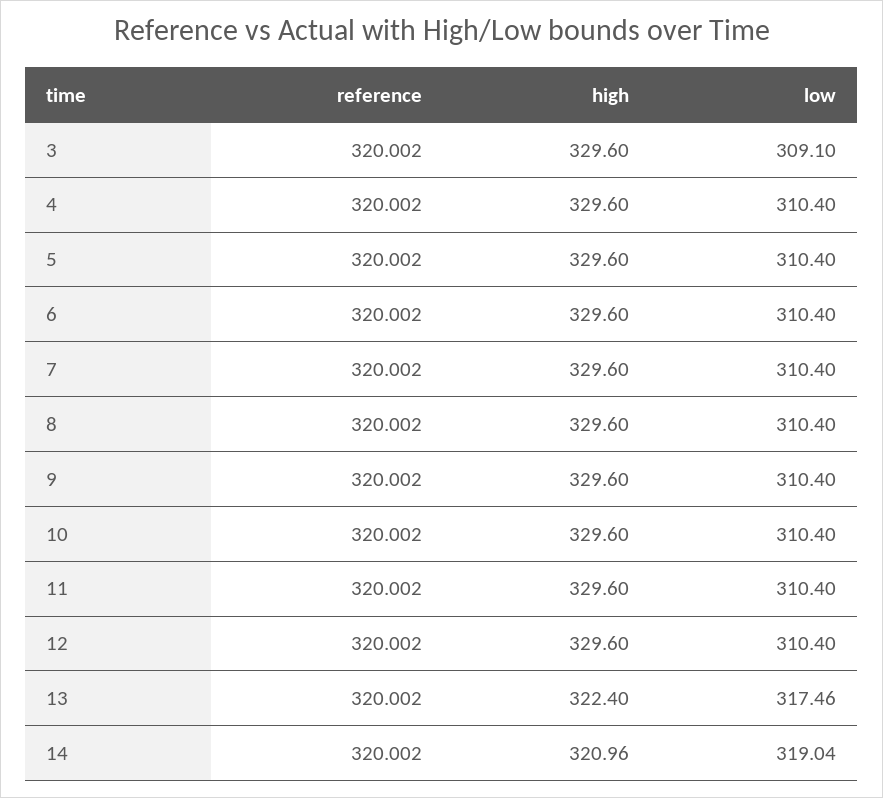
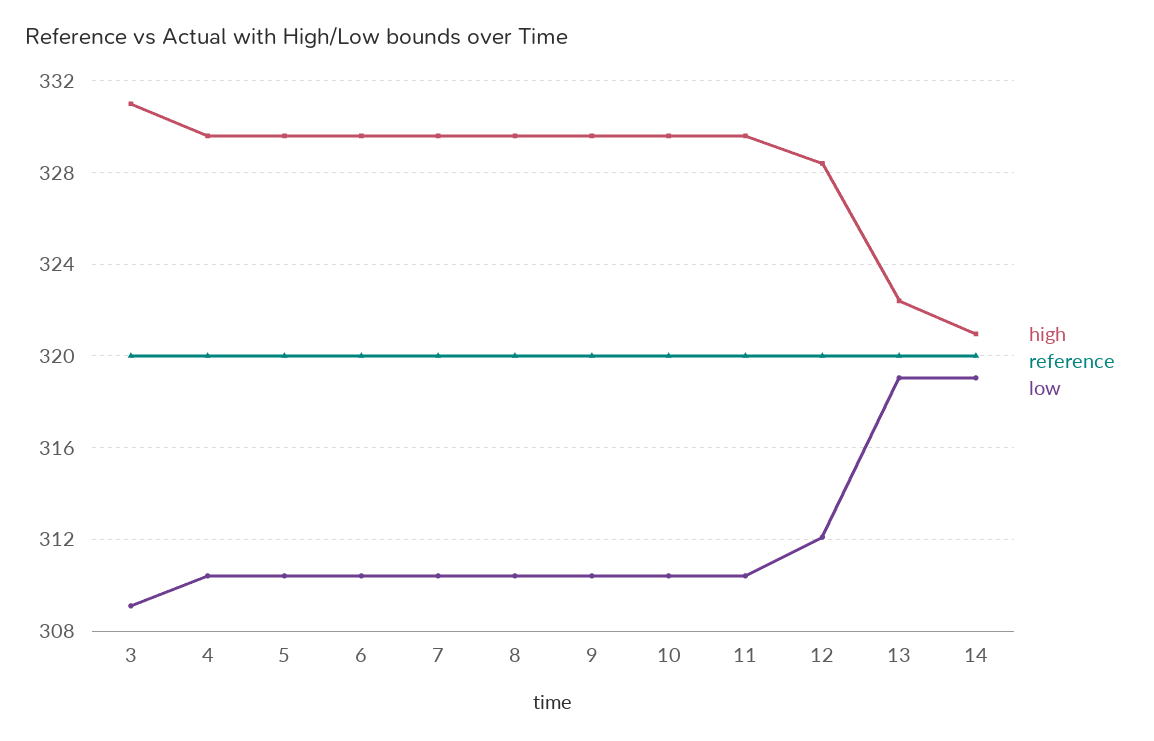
high, 3: 329.6 -> 331
high, 12: 329.6 -> 328.5
low, 12: 310.4 -> 312
low, 13: 317.46 -> 319

